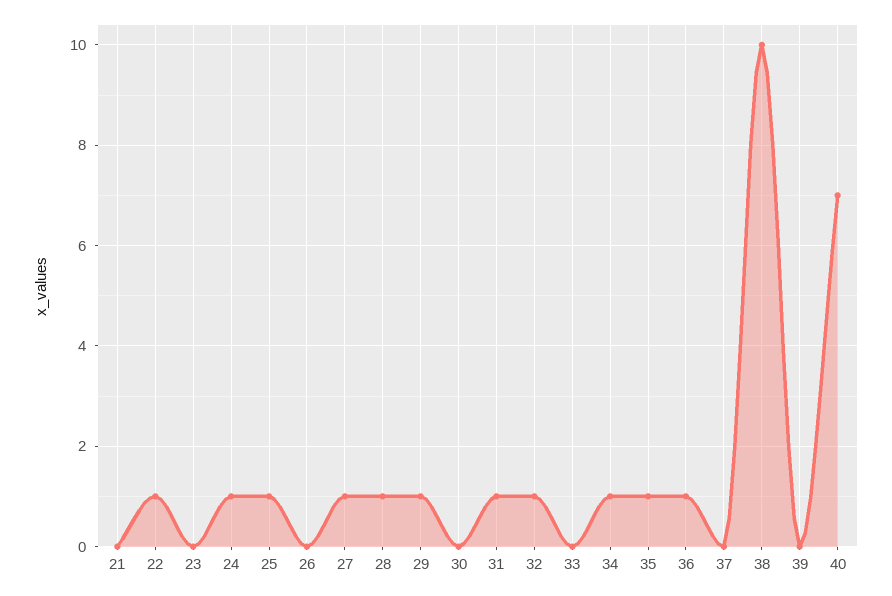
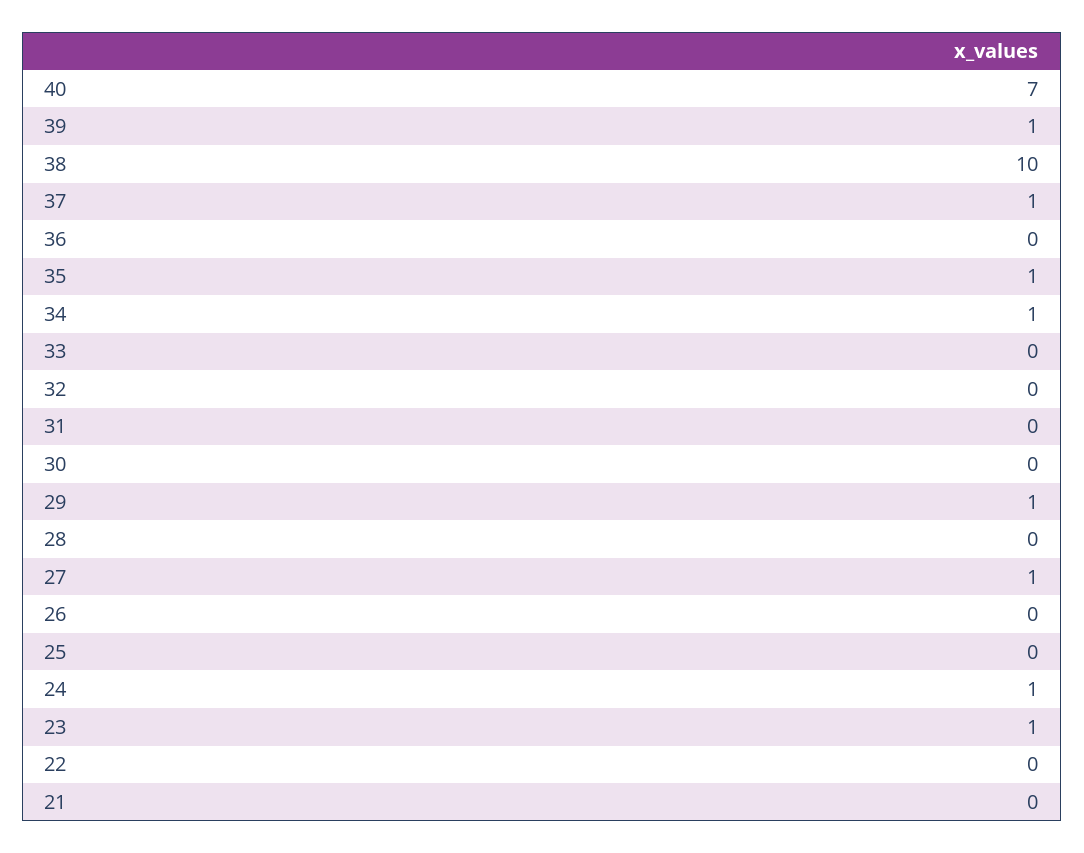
22: 1 -> 0
23: 0 -> 1
25: 1 -> 0
28: 1 -> 0
31: 1 -> 0
32: 1 -> 0
36: 1 -> 0
37: 0 -> 1
39: 0 -> 1

